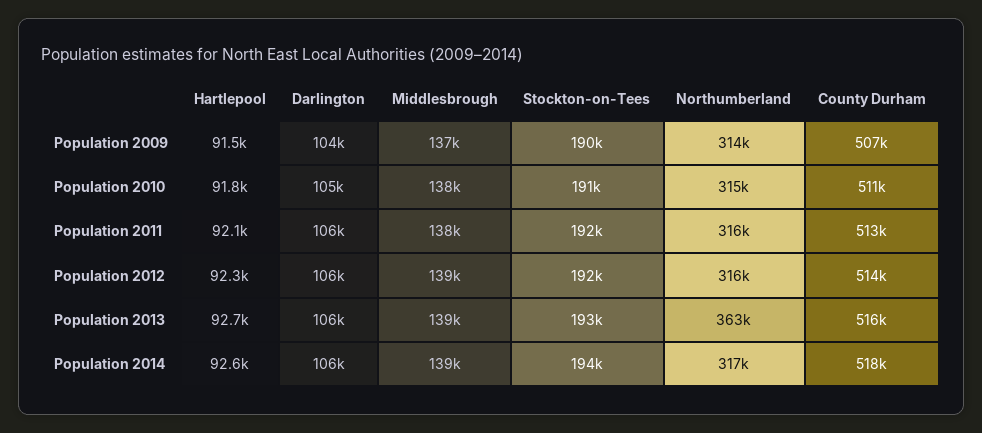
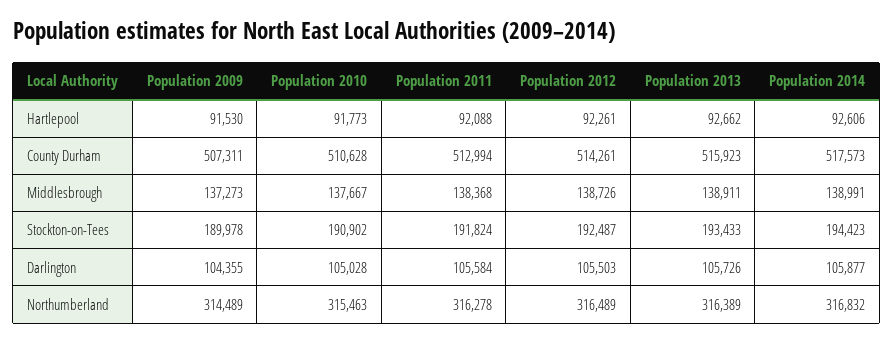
Northumberland, Population 2013: 363000 -> 316389

